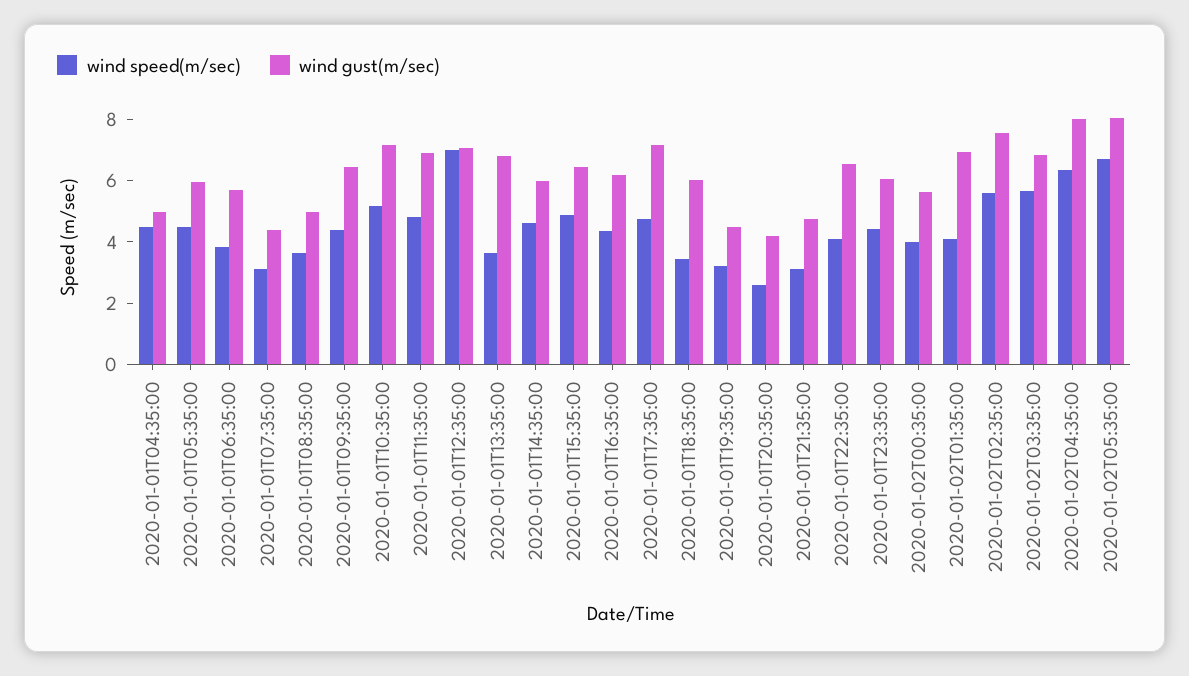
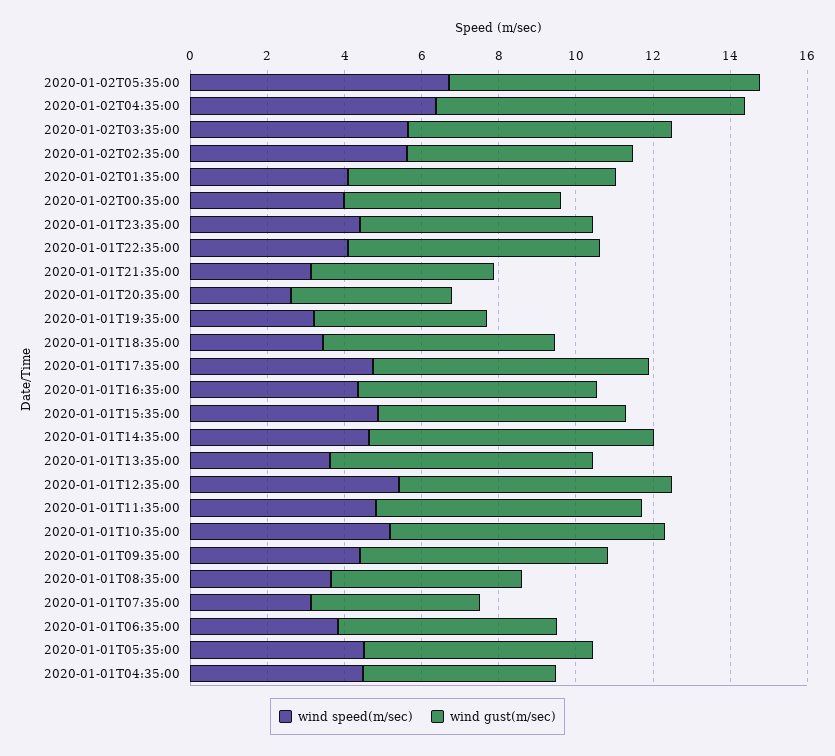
wind speed(m/sec), 2020-01-01T12:35:00: 7 -> 5.5
wind gust(m/sec), 2020-01-01T14:35:00: 6 -> 7.5
wind gust(m/sec), 2020-01-02T02:35:00: 7.5 -> 6

